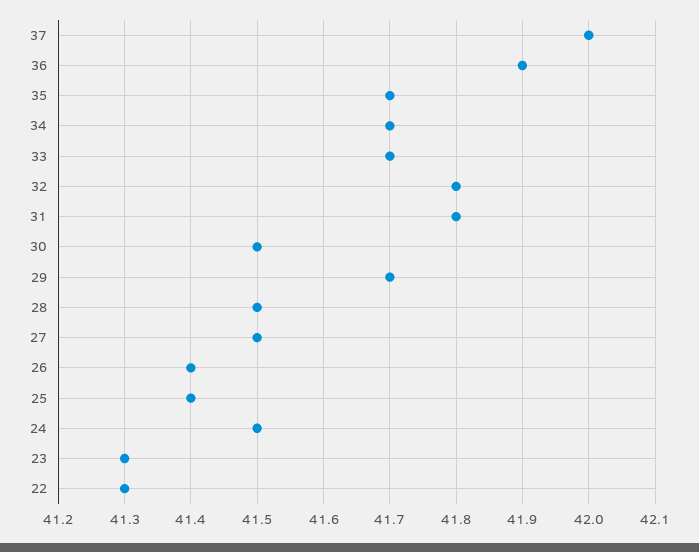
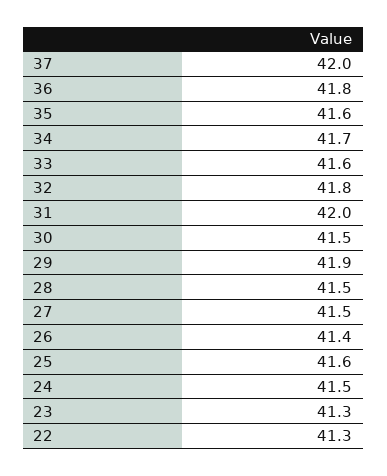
36: 41.9 -> 41.8
35: 41.7 -> 41.6
33: 41.7 -> 41.6
31: 41.8 -> 42
29: 41.7 -> 41.9
25: 41.4 -> 41.6

